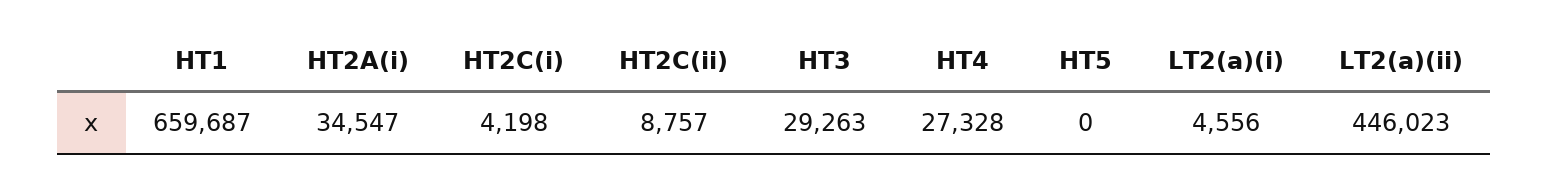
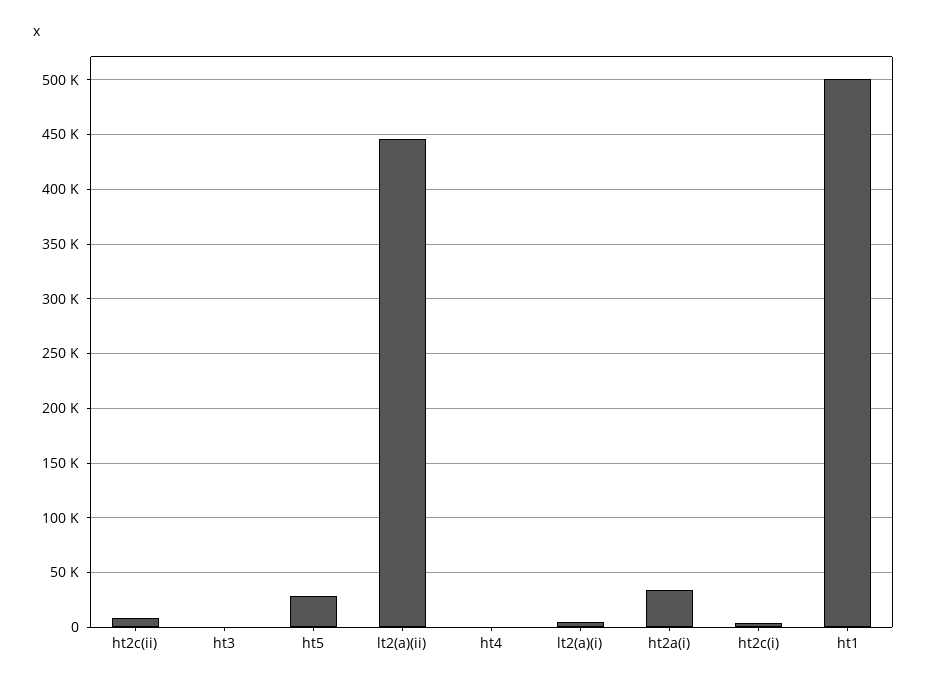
HT1: 659687 -> 500000
HT3: 29263 -> 0
HT4: 27328 -> 0
HT5: 0 -> 30000

